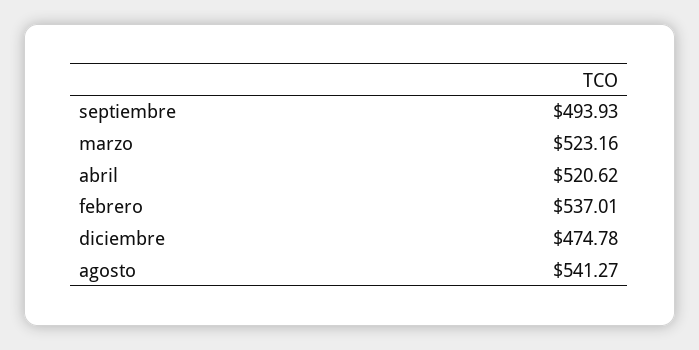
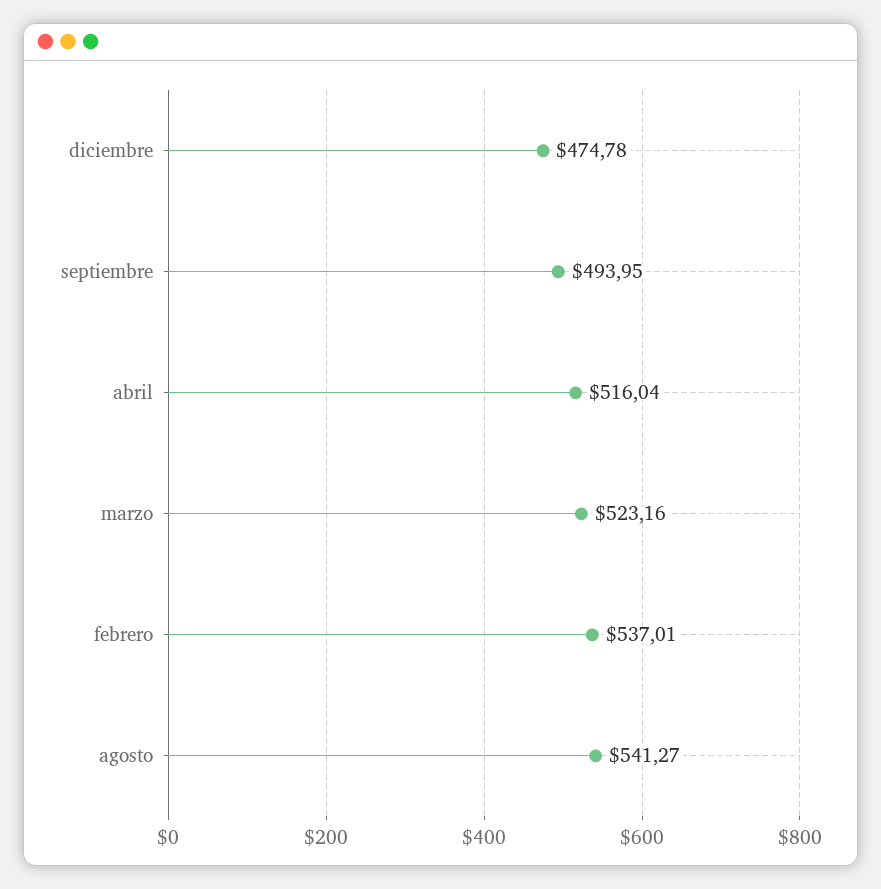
septiembre: 493.93 -> 493.95
abril: 520.62 -> 516.04

